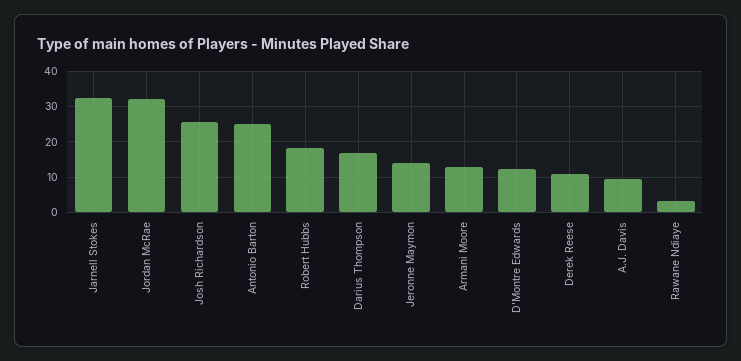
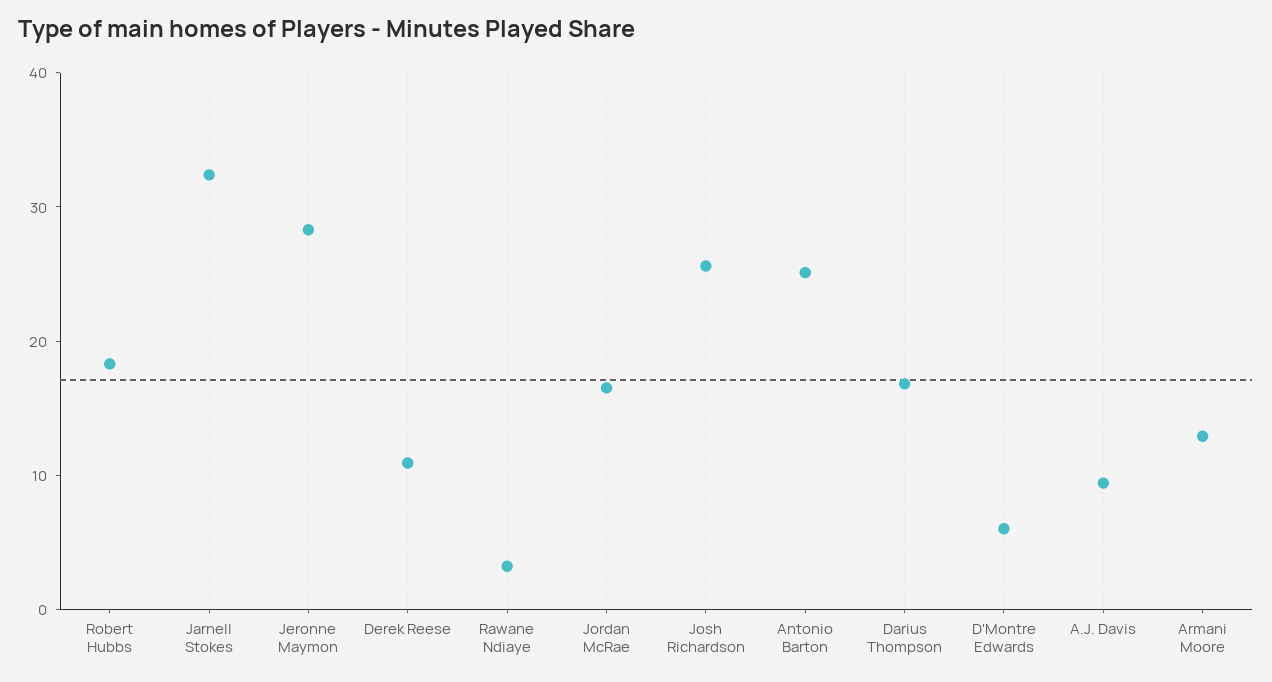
Jordan McRae: 32 -> 16
Jeronne Maymon: 14 -> 28
D'Montre Edwards: 12 -> 6

